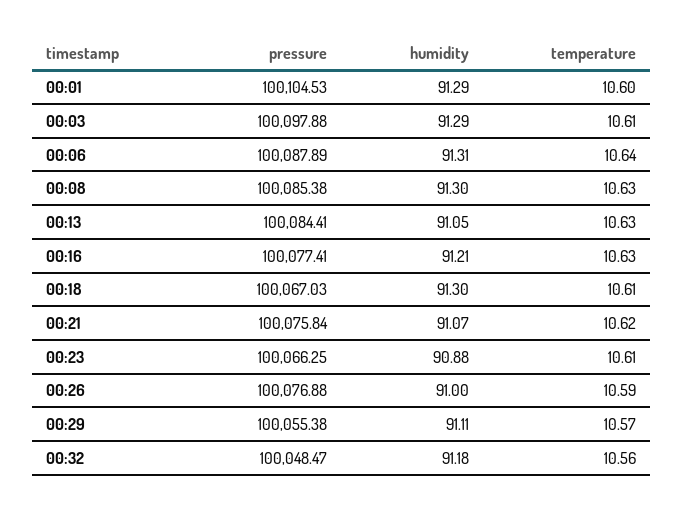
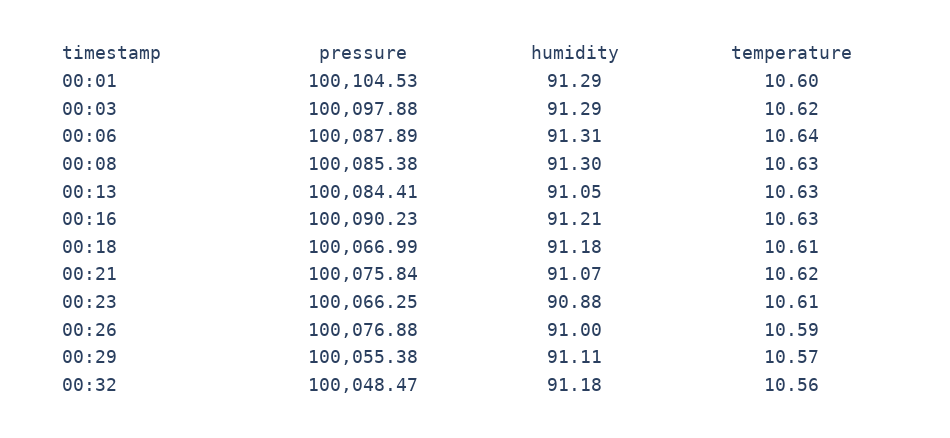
temperature, 00:03: 10.61 -> 10.62
pressure, 00:16: 100077.41 -> 100090.23
pressure, 00:18: 100067.03 -> 100066.99
humidity, 00:18: 91.3 -> 91.18

